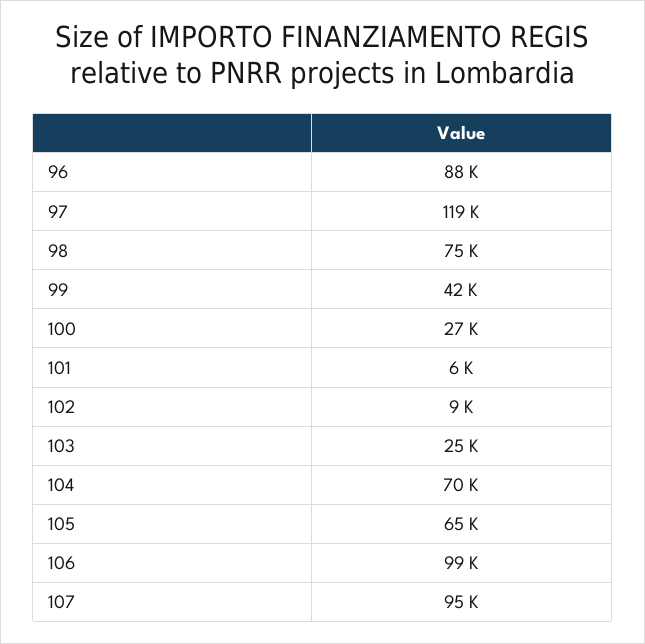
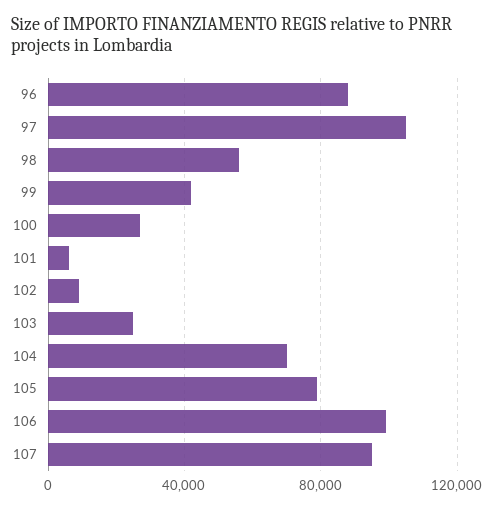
97: 119000 -> 105000
98: 75000 -> 55000
105: 65000 -> 80000

